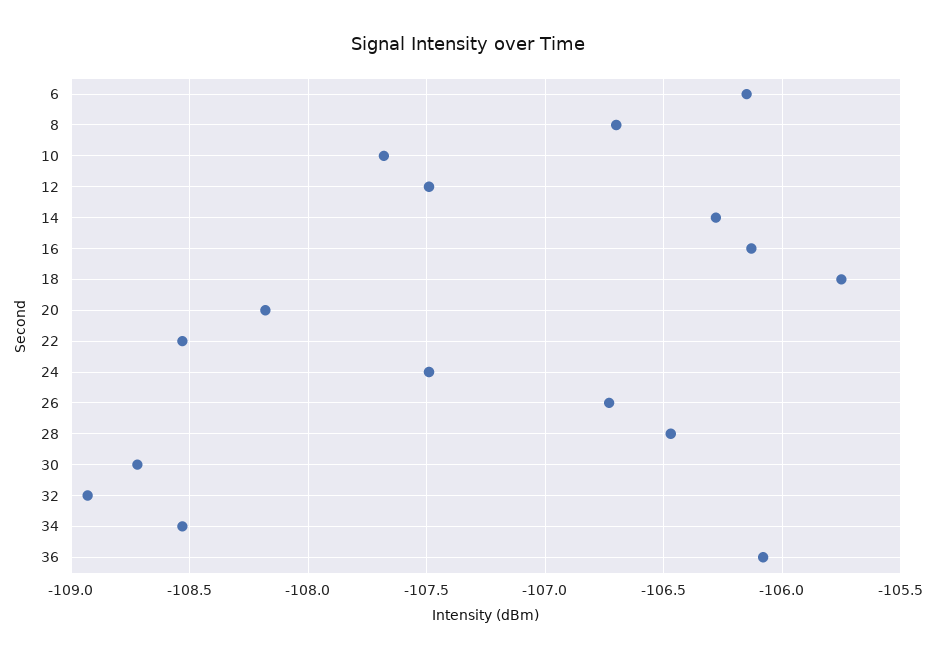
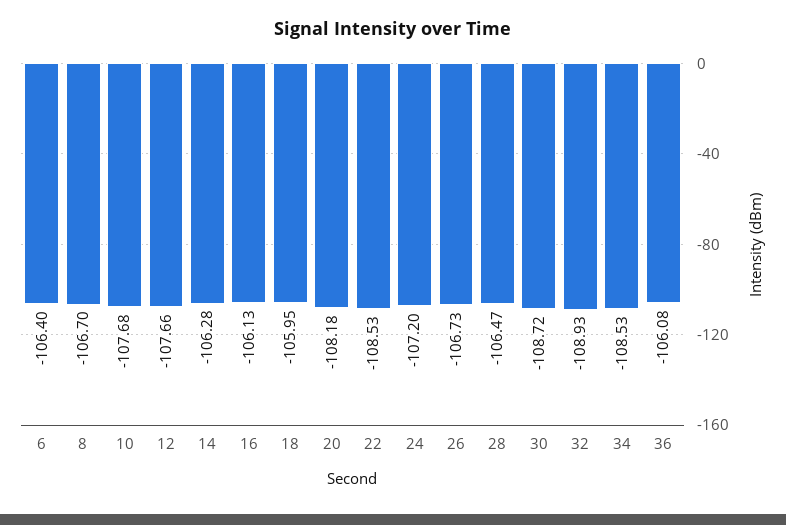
6: -106.15 -> -106.4
12: -107.5 -> -107.66
18: -105.75 -> -105.95
24: -107.5 -> -107.2

